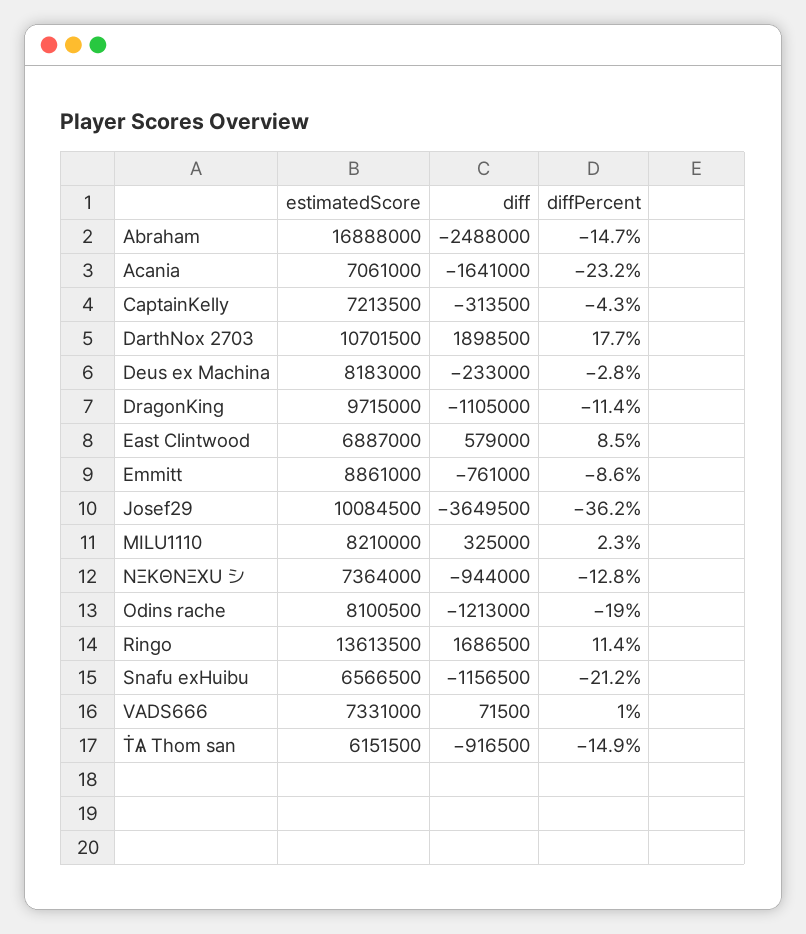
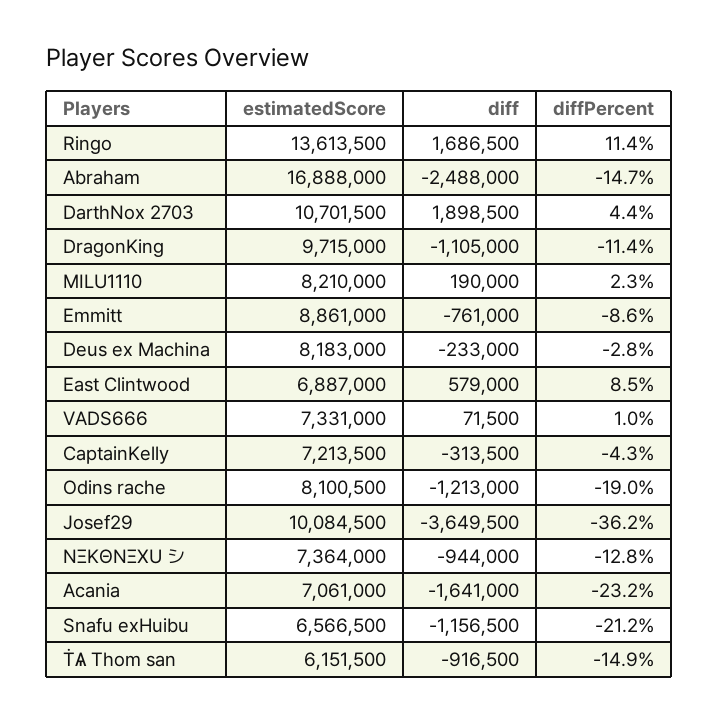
diffPercent, DarthNox 2703: 17.7 -> 4.4
diff, MILU1110: 325000 -> 190000

